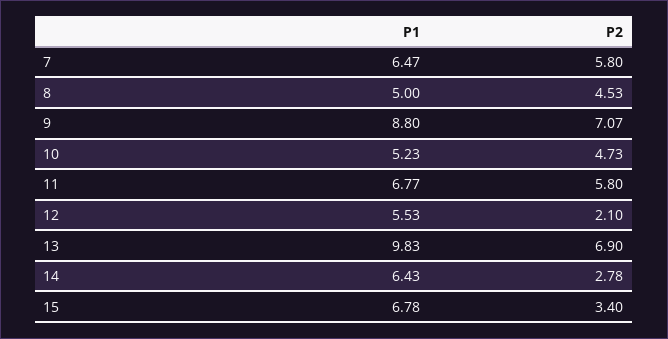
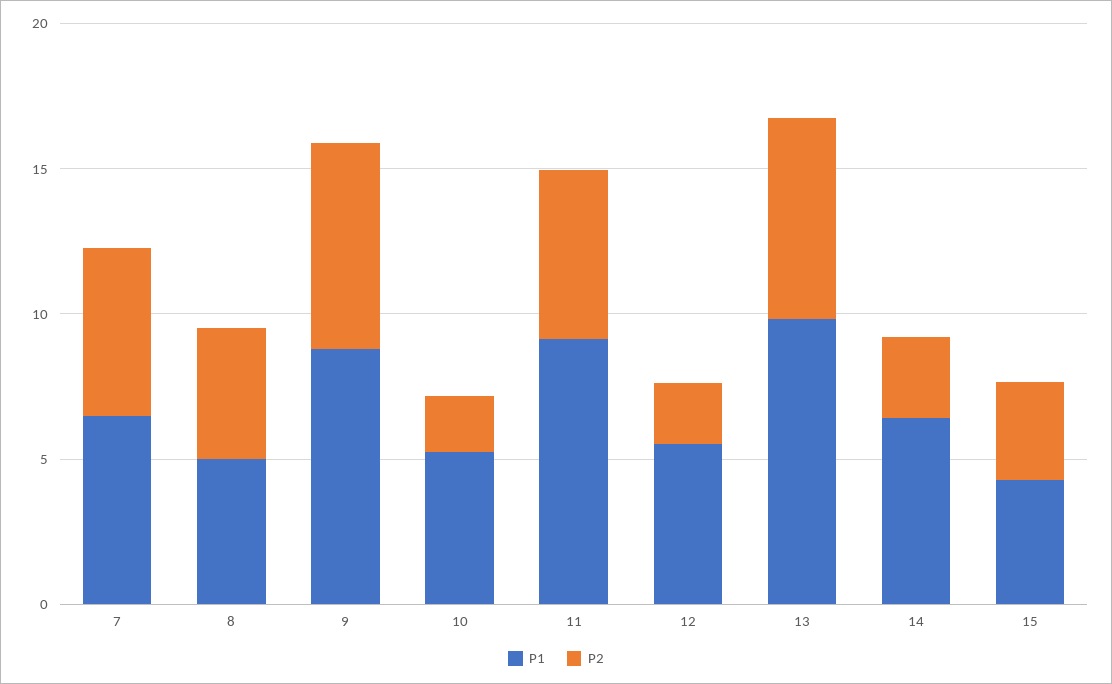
P2, 10: 4.73 -> 2
P1, 11: 6.77 -> 9
P1, 15: 6.78 -> 4

